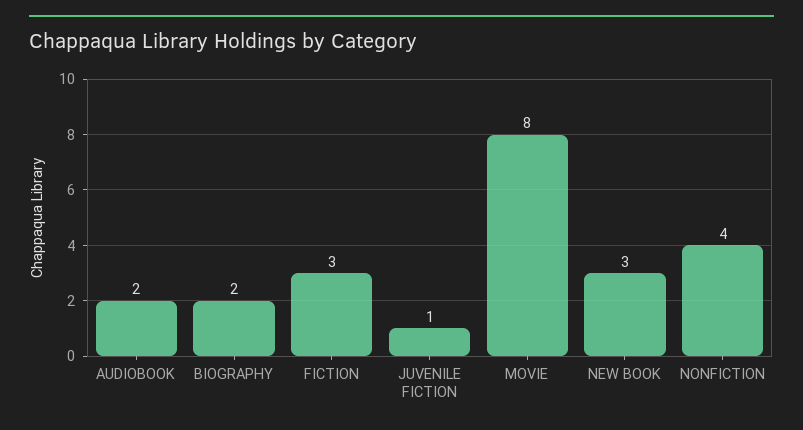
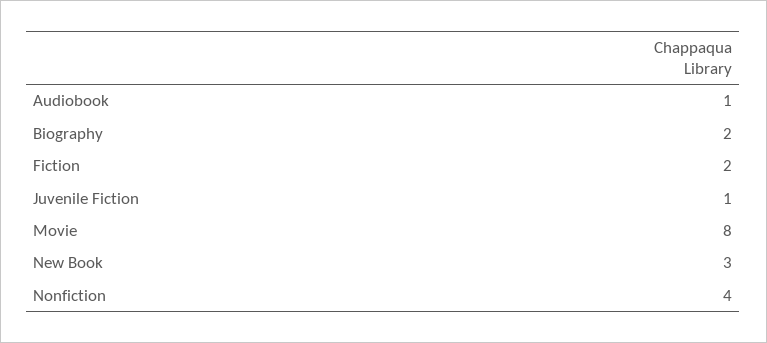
AUDIOBOOK: 2 -> 1
FICTION: 3 -> 2

